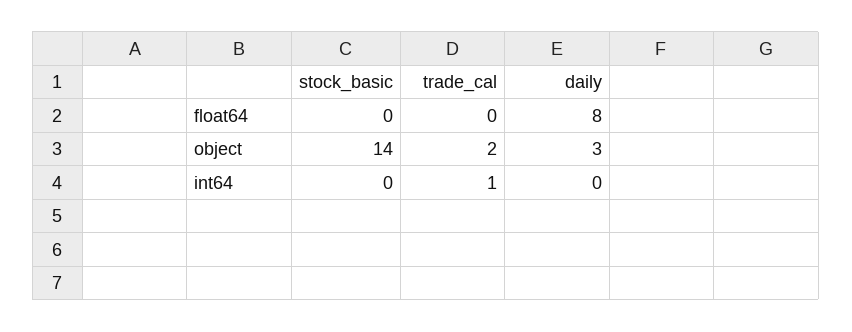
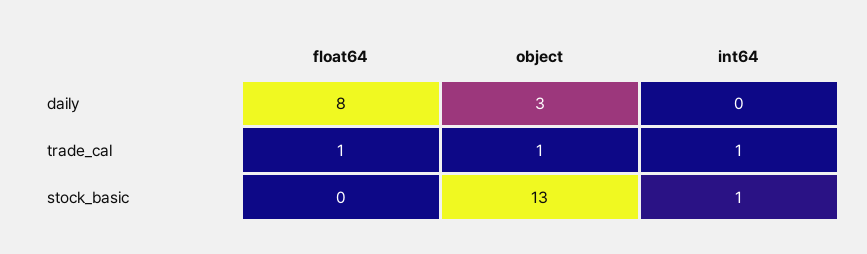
trade_cal, float64: 0 -> 1
stock_basic, object: 14 -> 13
trade_cal, object: 2 -> 1
stock_basic, int64: 0 -> 1

